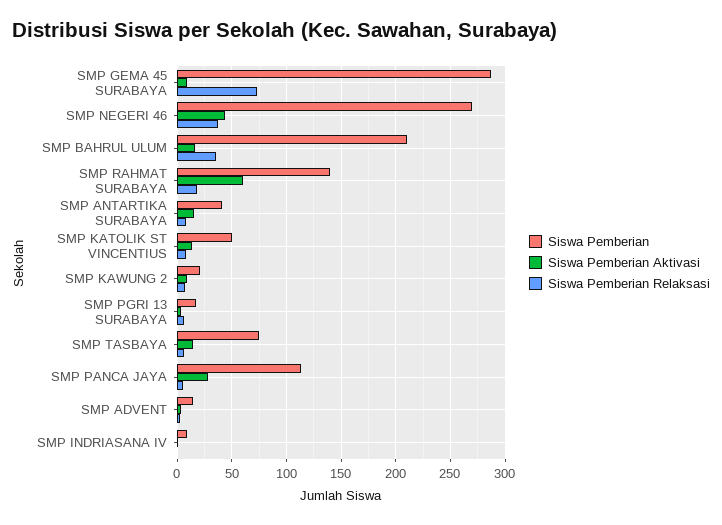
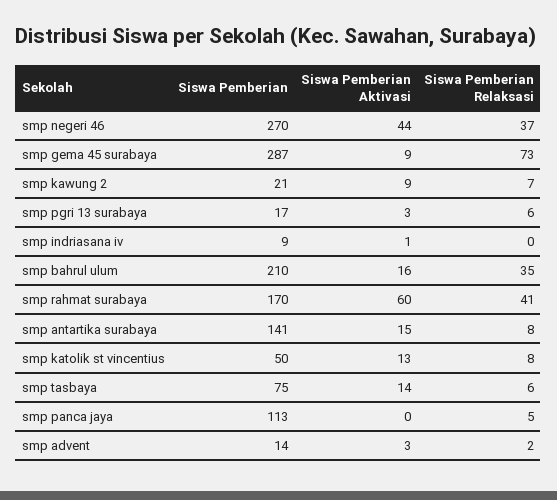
Siswa Pemberian, SMP RAHMAT SURABAYA: 140 -> 170
Siswa Pemberian Relaksasi, SMP RAHMAT SURABAYA: 20 -> 41
Siswa Pemberian, SMP ANTARTIKA SURABAYA: 40 -> 141
Siswa Pemberian Aktivasi, SMP PANCA JAYA: 30 -> 0

